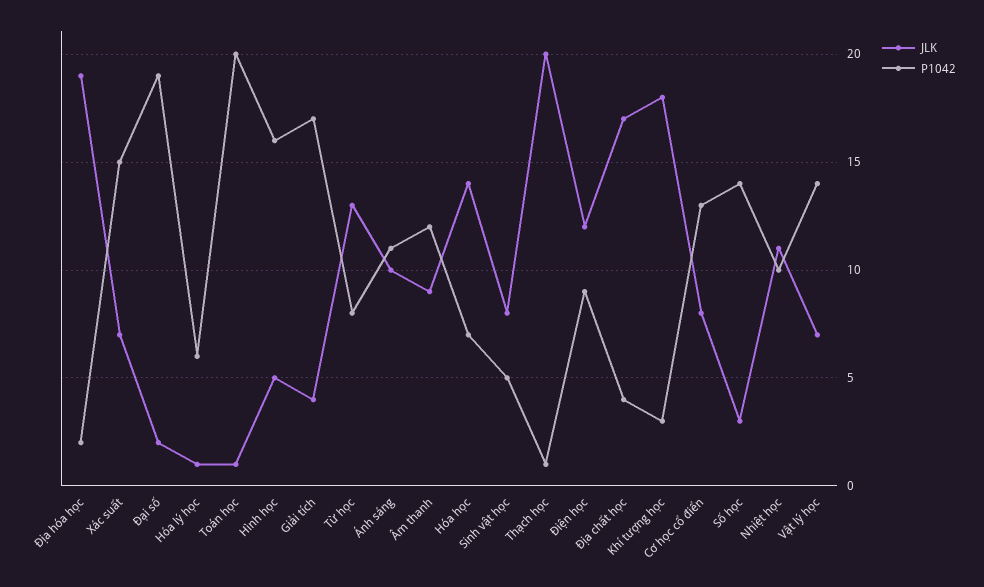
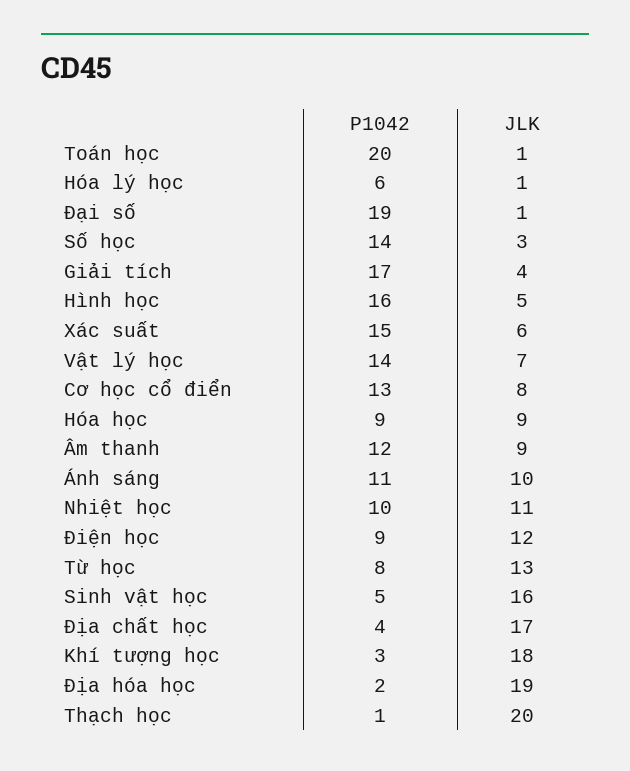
JLK, Xác suất: 7 -> 6
JLK, Đại số: 2 -> 1
JLK, Hóa học: 14 -> 9
P1042, Hóa học: 7 -> 9
JLK, Sinh vật học: 8 -> 16

